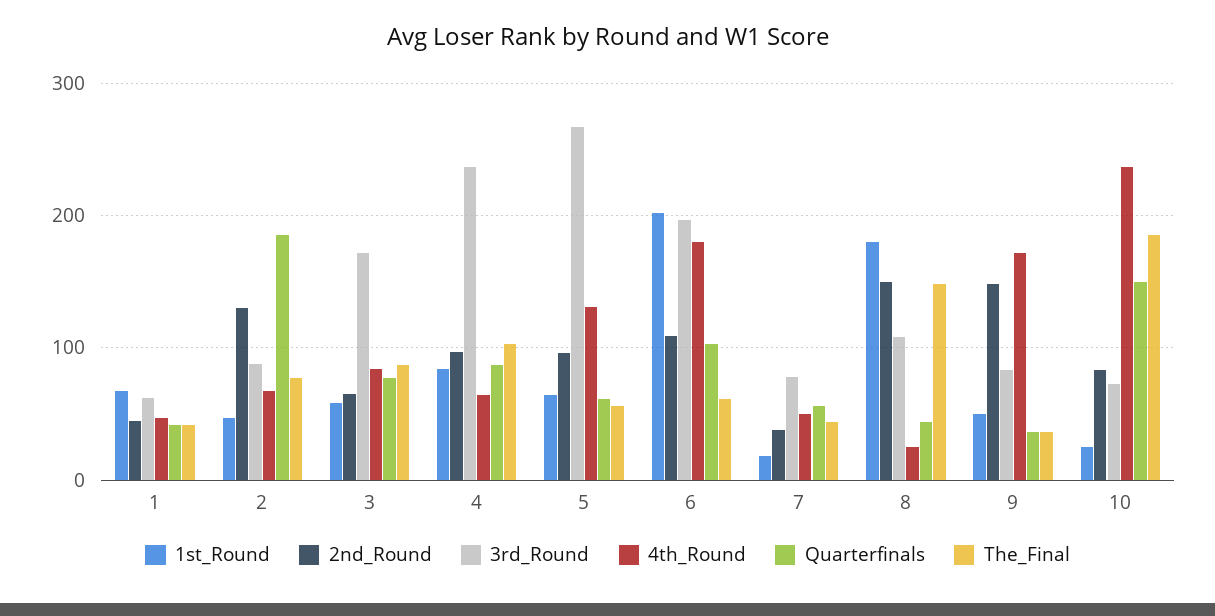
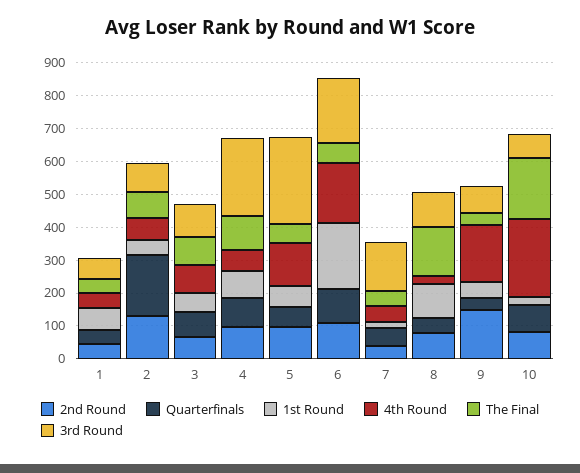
3rd_Round, 3: 170 -> 100
3rd_Round, 7: 80 -> 150
1st_Round, 8: 180 -> 100
2nd_Round, 8: 150 -> 75
Quarterfinals, 10: 150 -> 75

